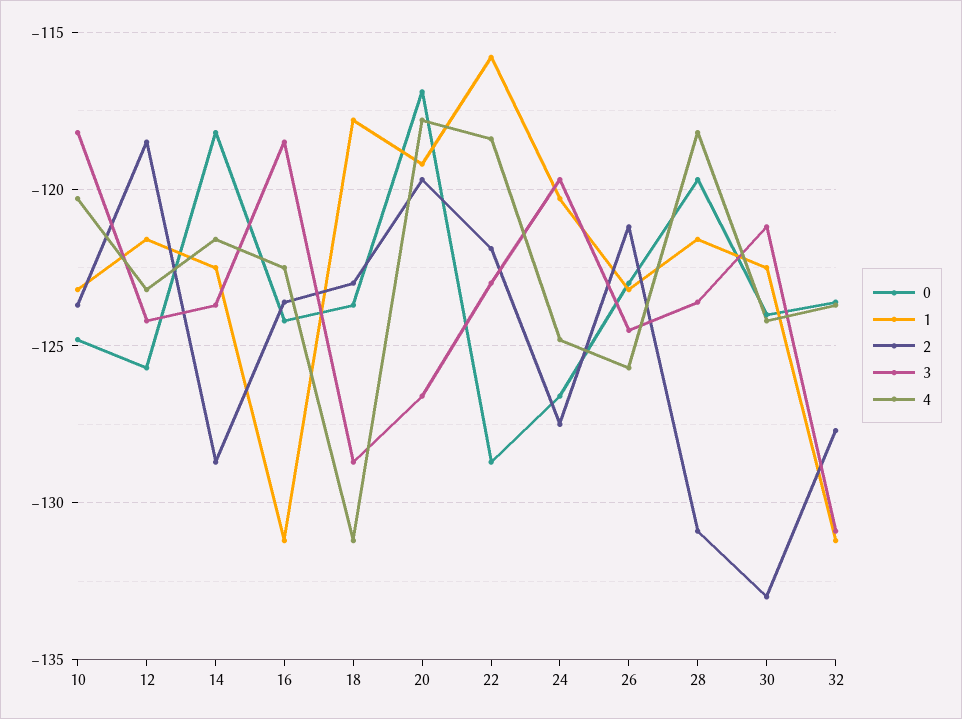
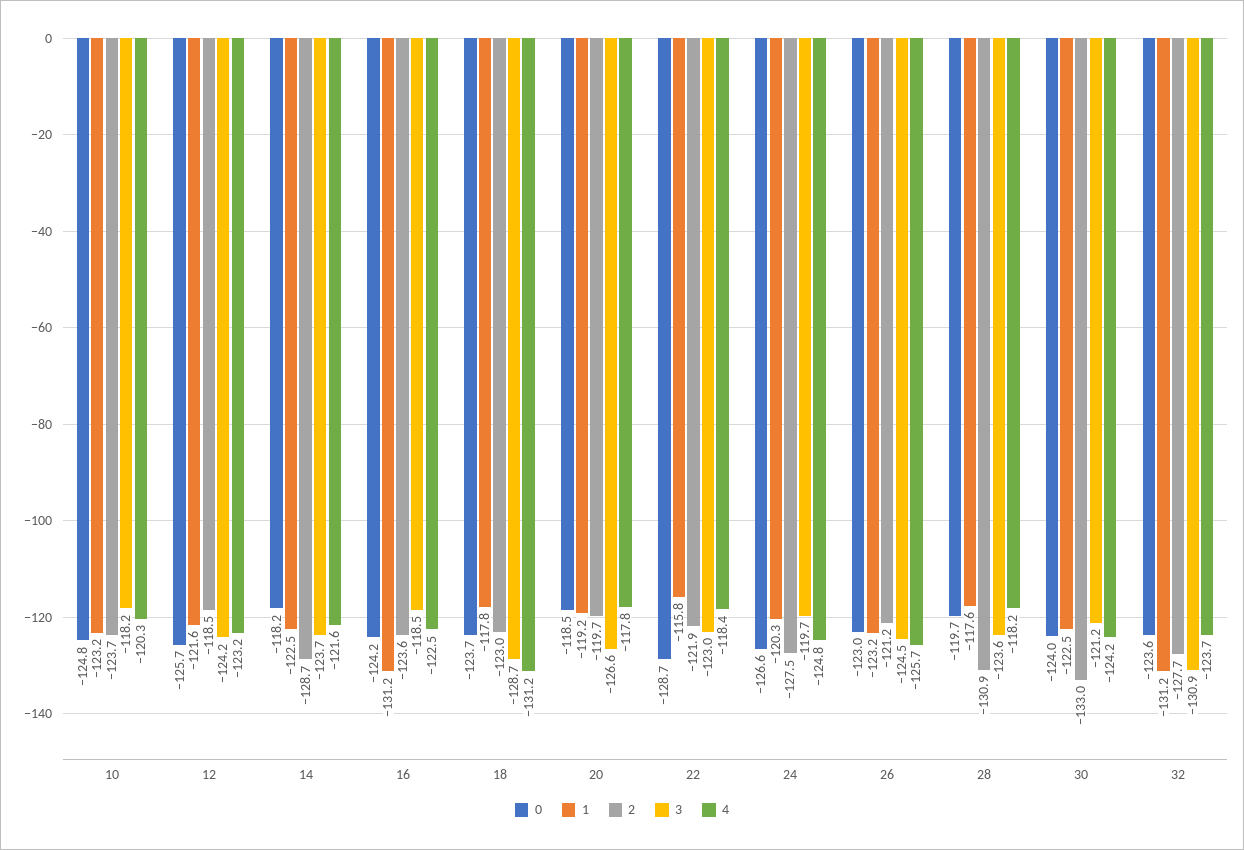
0, 20: -117 -> -118.5
1, 28: -121.5 -> -117.6

